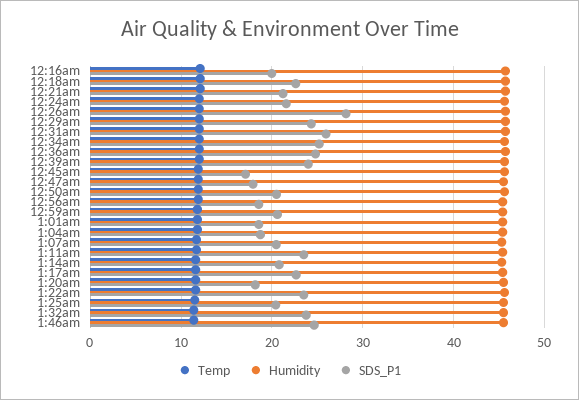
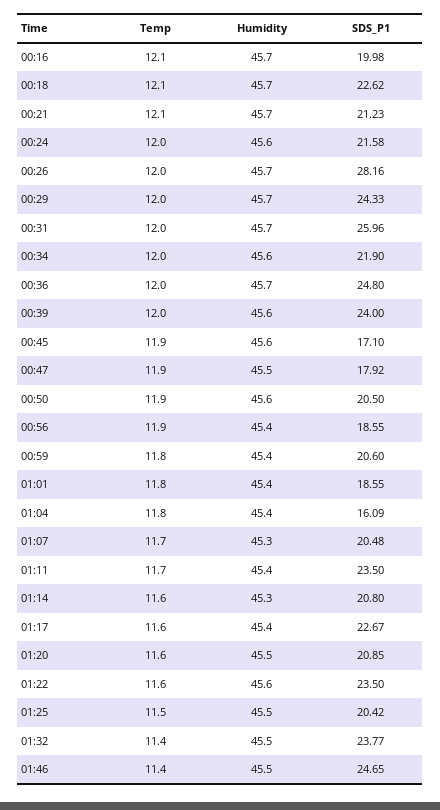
SDS_P1, 12:34am: 25 -> 21.9
SDS_P1, 1:04am: 19 -> 16.09
SDS_P1, 1:20am: 18 -> 20.85

